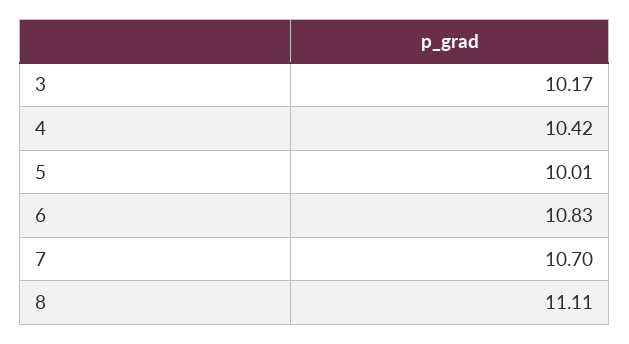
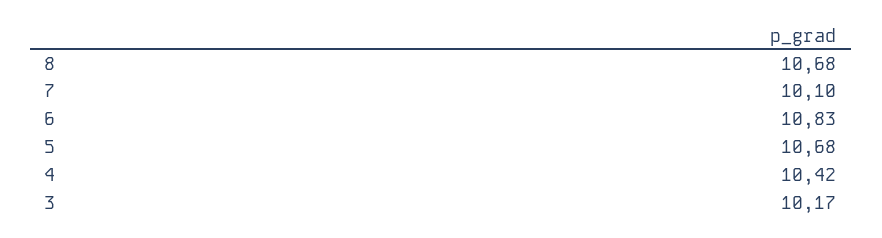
5: 10.01 -> 10.68
7: 10.7 -> 10.1
8: 11.11 -> 10.68

